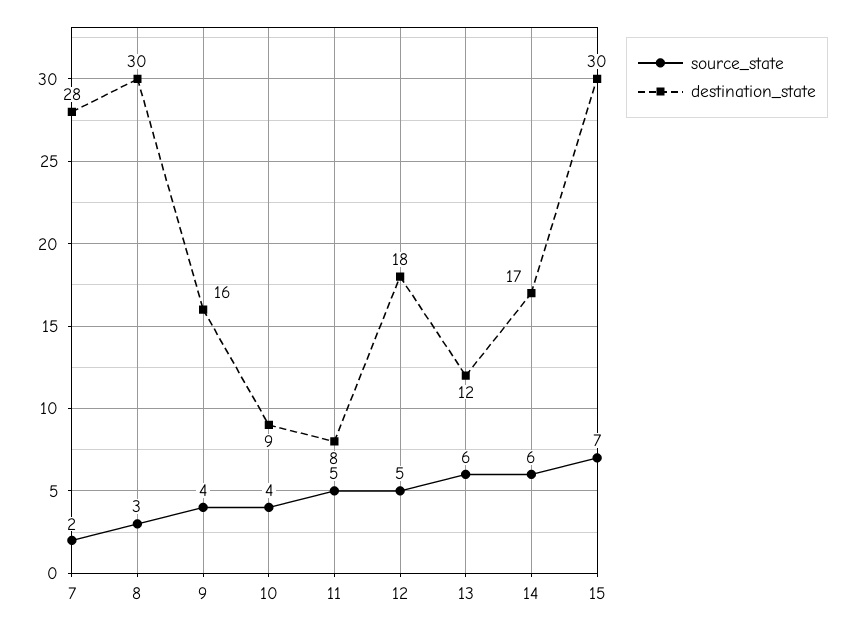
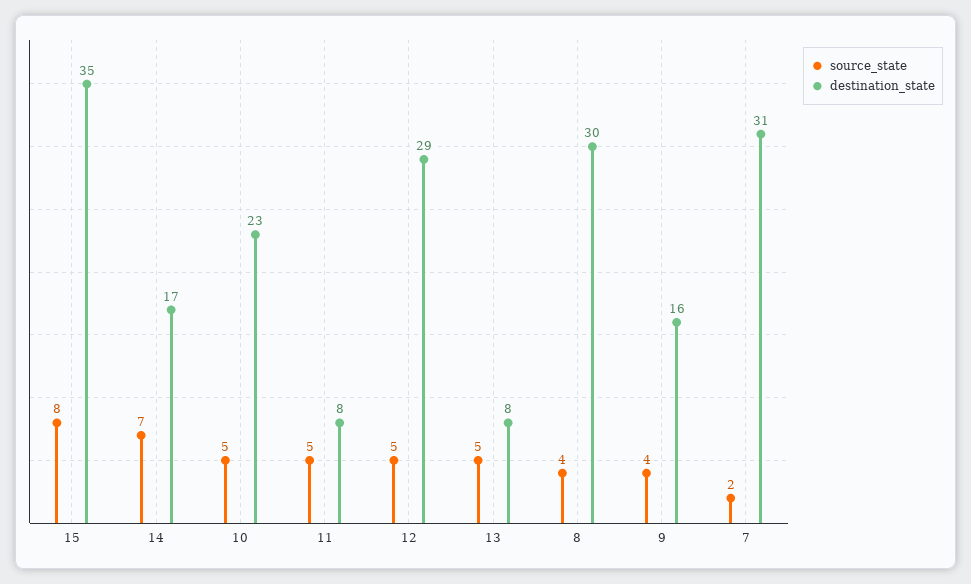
destination_state, 7: 28 -> 31
source_state, 8: 3 -> 4
source_state, 10: 4 -> 5
destination_state, 10: 9 -> 23
destination_state, 12: 18 -> 29
source_state, 13: 6 -> 5
destination_state, 13: 12 -> 8
source_state, 14: 6 -> 7
source_state, 15: 7 -> 8
destination_state, 15: 30 -> 35

